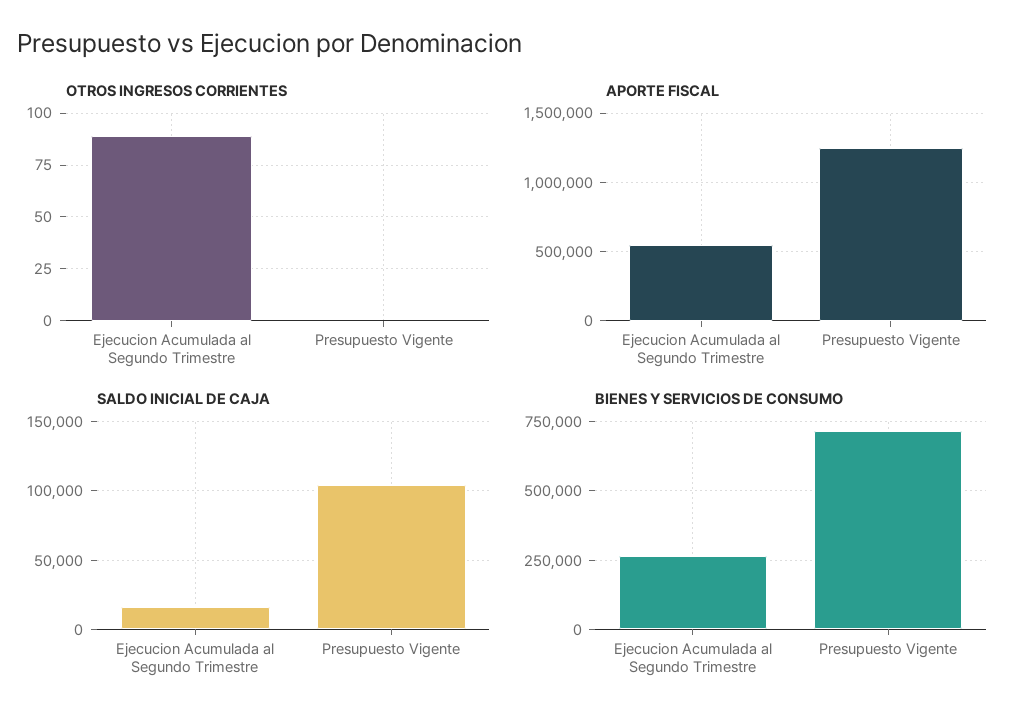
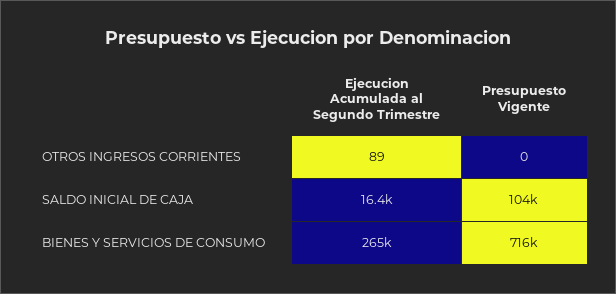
APORTE FISCAL, Ejecucion Acumulada al Segundo Trimestre: 550000 -> none
APORTE FISCAL, Presupuesto Vigente: 1250000 -> none

